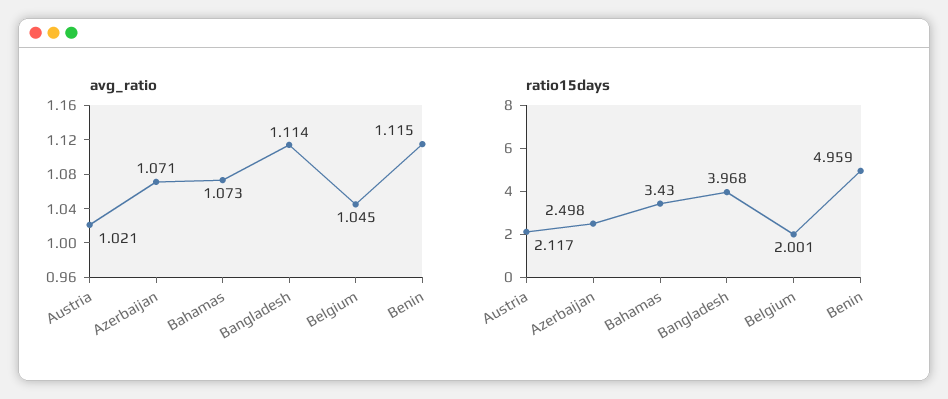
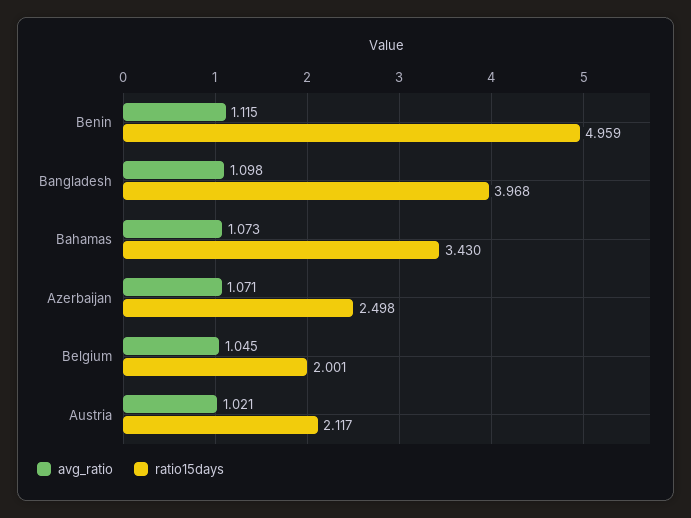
avg_ratio, Bangladesh: 1.114 -> 1.098

